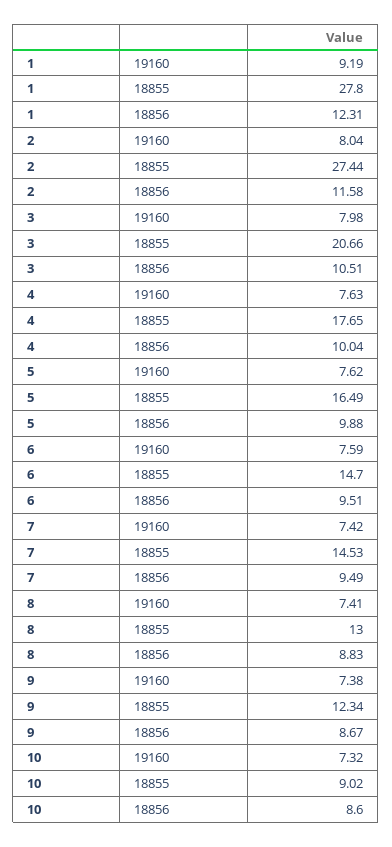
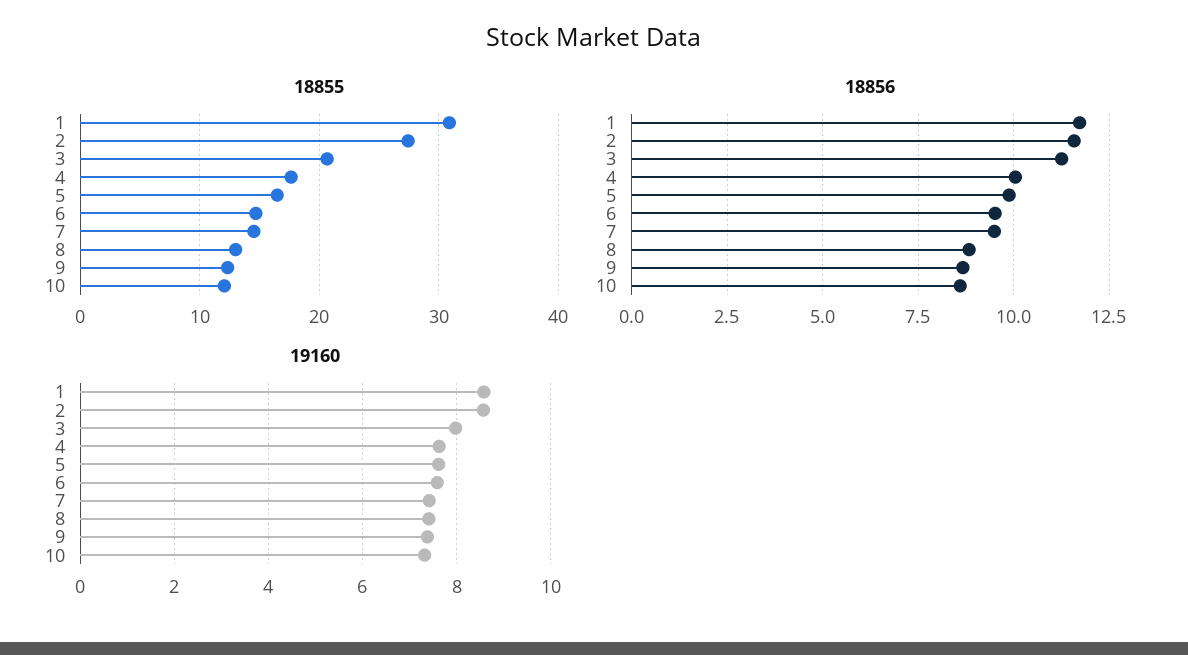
19160, 1: 9.19 -> 8.6
18855, 1: 27.8 -> 31
18856, 1: 12.31 -> 11.75
19160, 2: 8.04 -> 8.6
18856, 3: 10.51 -> 11.25
18855, 10: 9.02 -> 12

